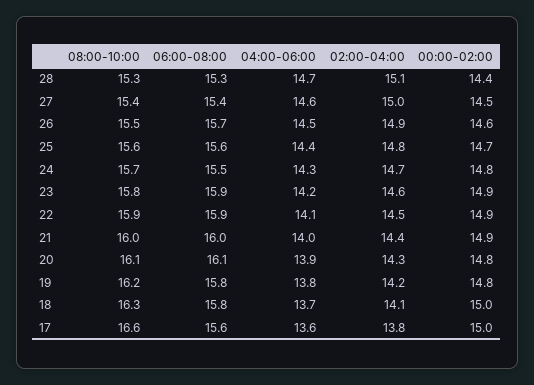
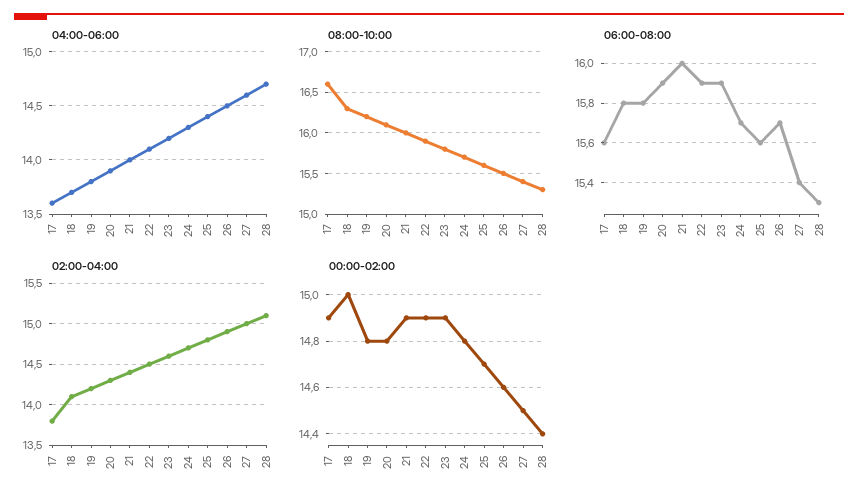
06:00-08:00, 24: 15.5 -> 15.7
06:00-08:00, 20: 16.1 -> 15.9
00:00-02:00, 17: 15 -> 14.9

